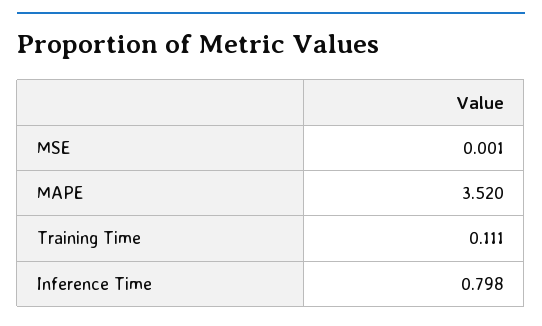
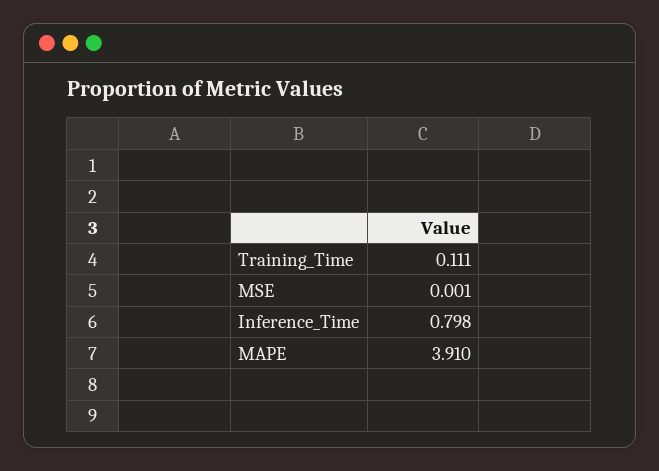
MAPE: 3.52 -> 3.91

